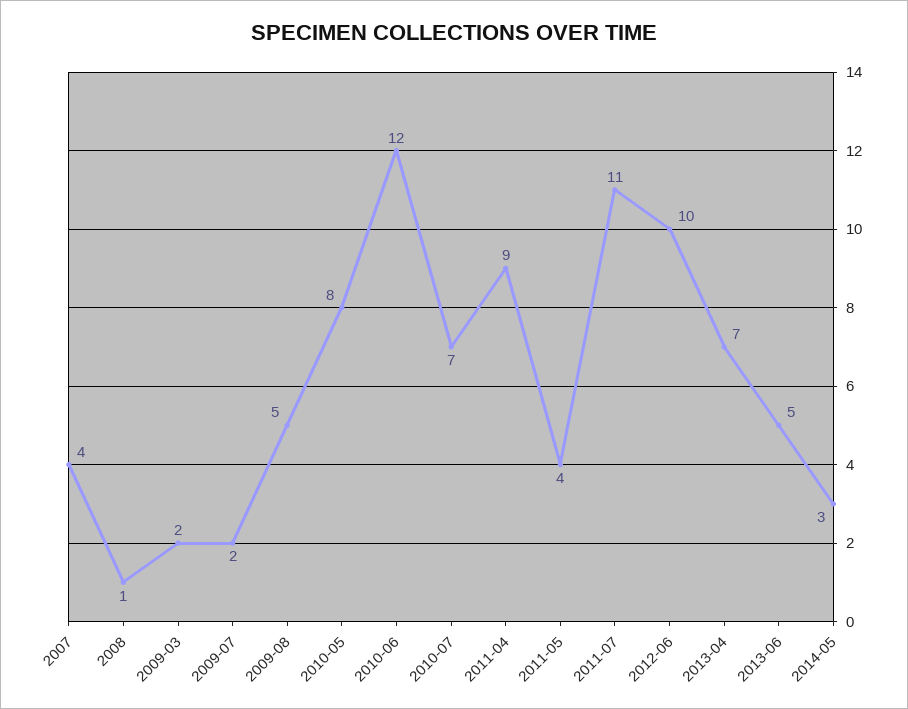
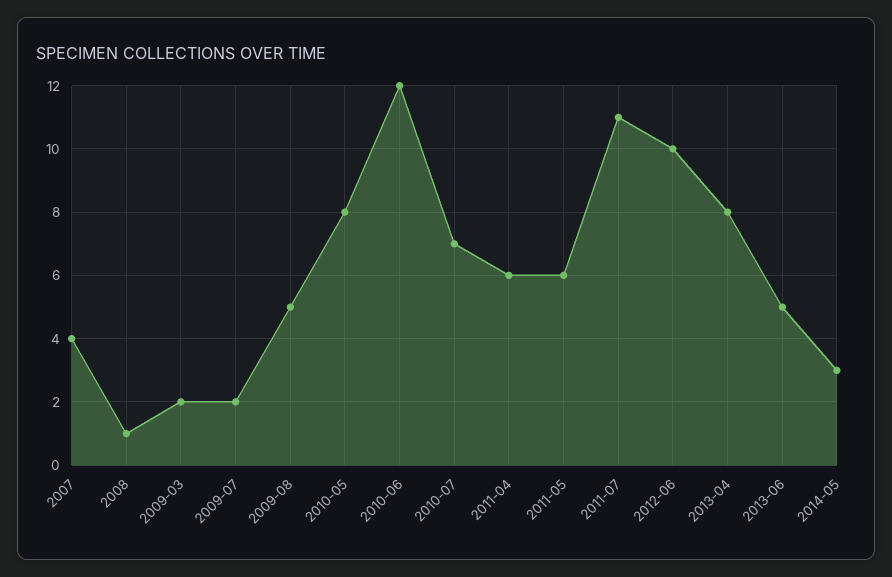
2011-04: 9 -> 6
2011-05: 4 -> 6
2013-04: 7 -> 8

